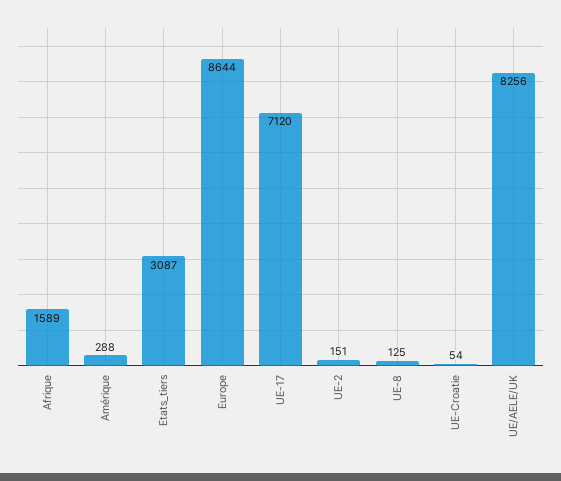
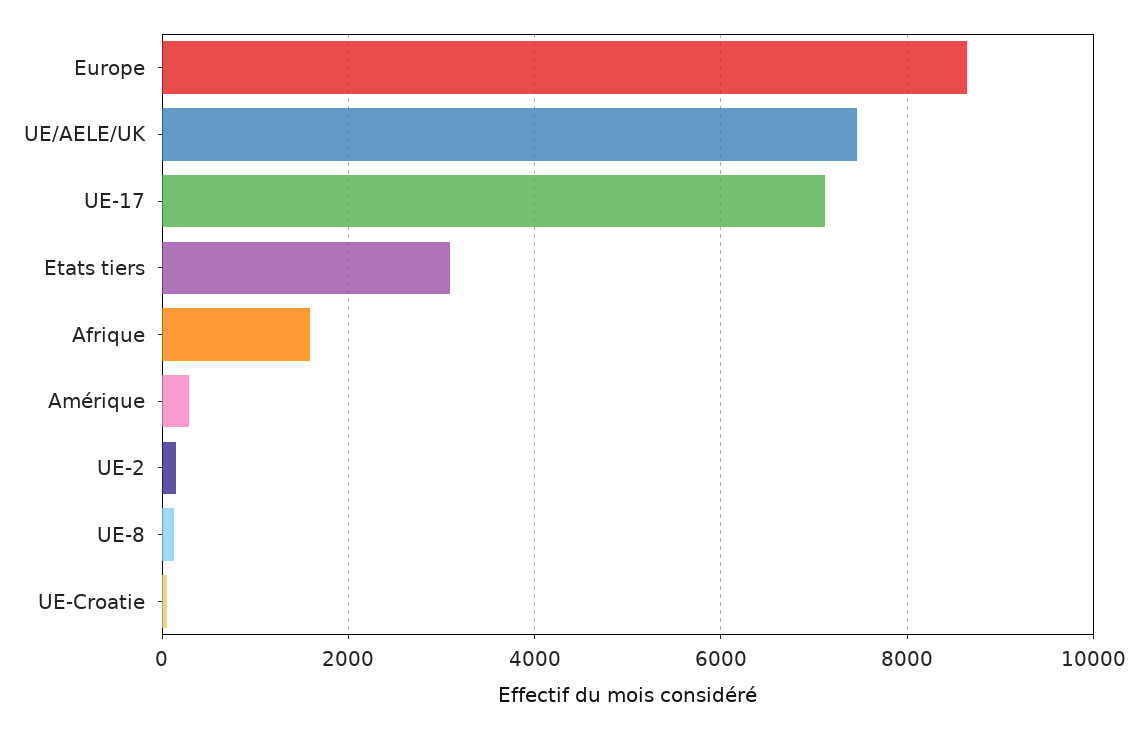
UE/AELE/UK: 8256 -> 7400

